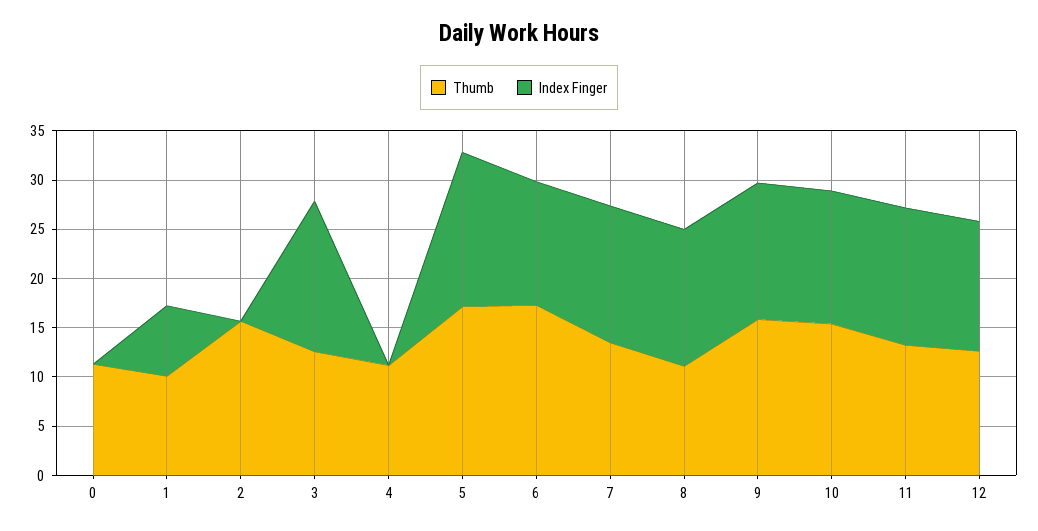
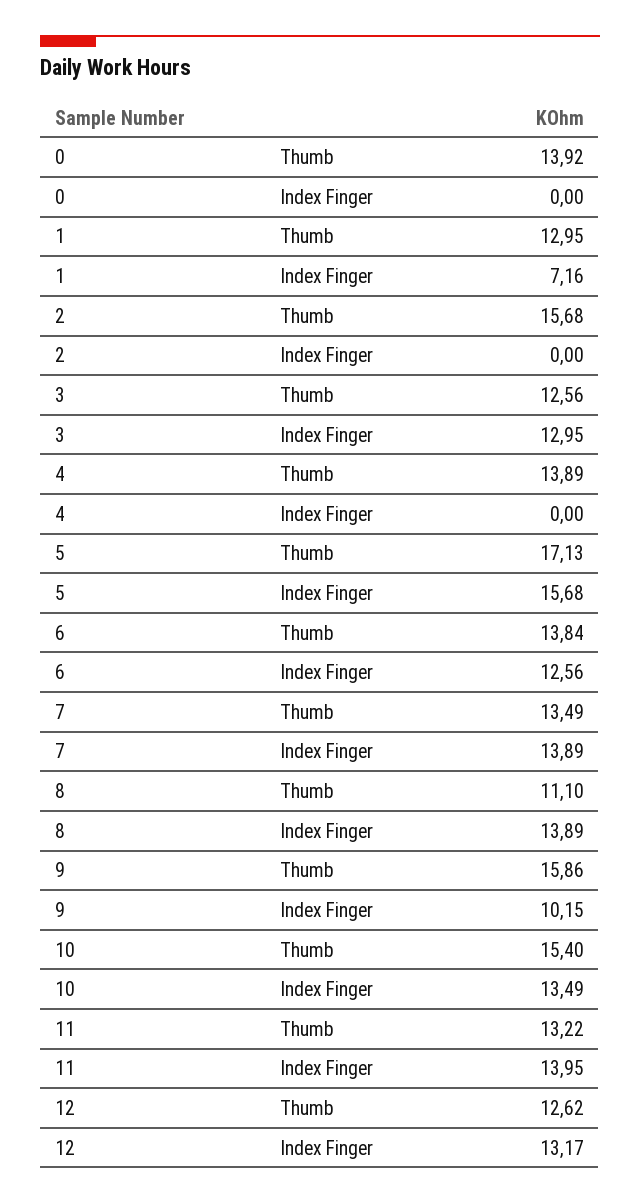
Thumb, 0: 11 -> 13.92
Thumb, 1: 10 -> 12.95
Index Finger, 3: 15 -> 12.95
Thumb, 4: 11 -> 13.89
Thumb, 6: 17 -> 13.84
Index Finger, 9: 14 -> 10.15

